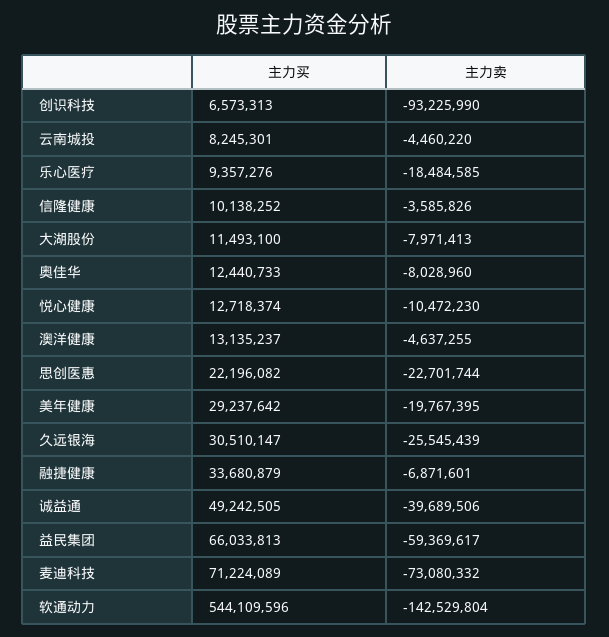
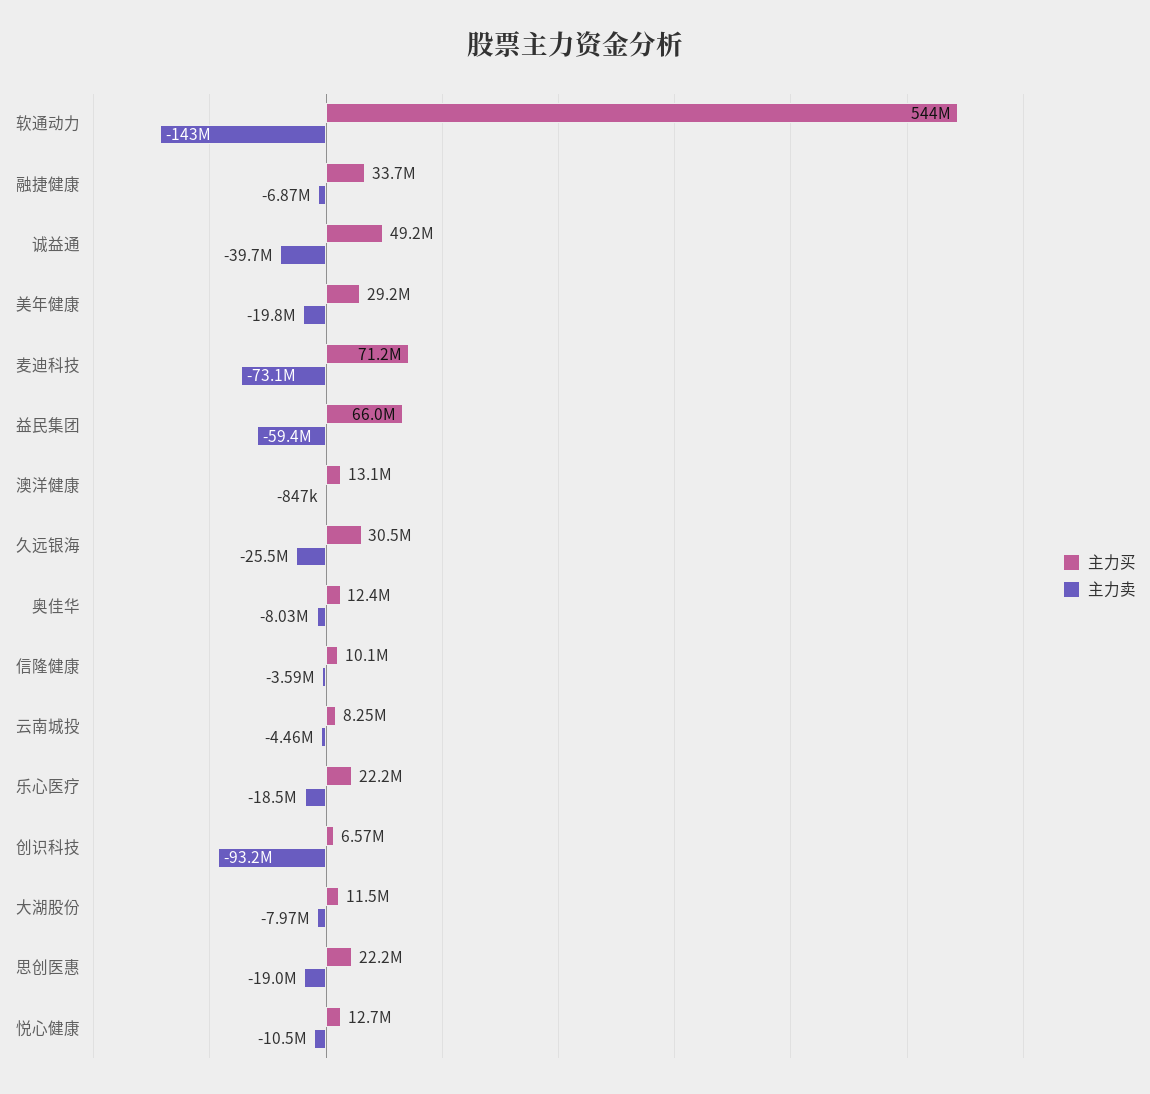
主力买, 乐心医疗: 9357276 -> 22200000
主力卖, 澳洋健康: -4637255 -> -847000
主力卖, 思创医惠: -22701744 -> -19000000

